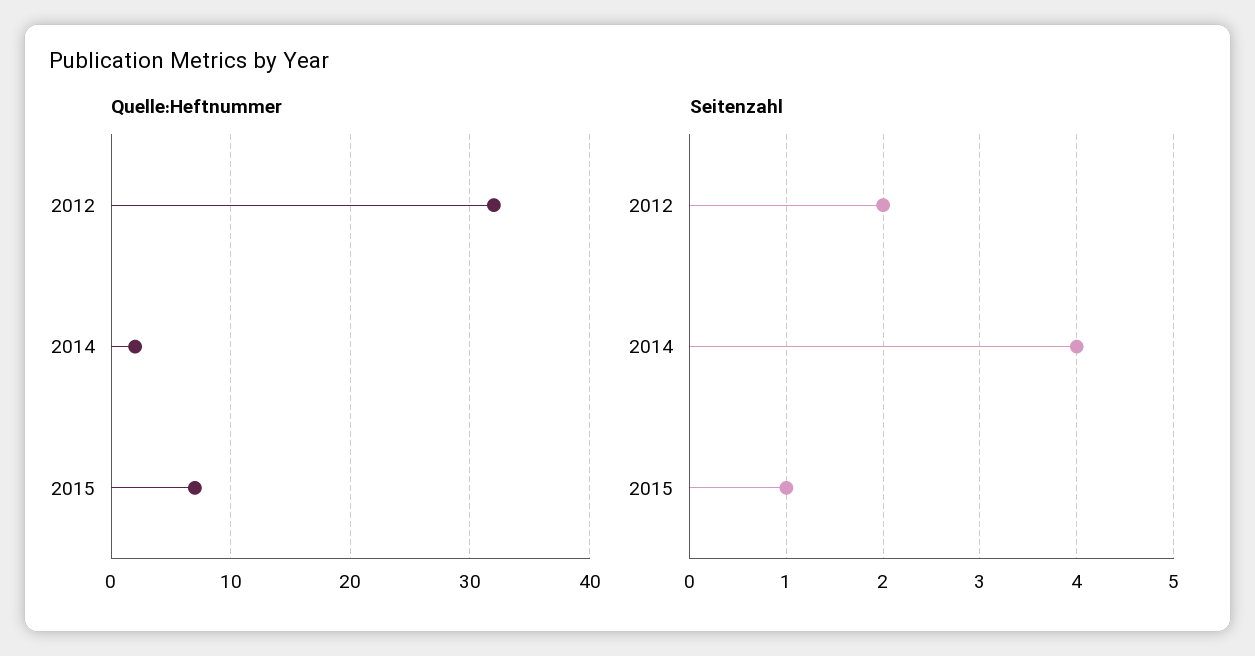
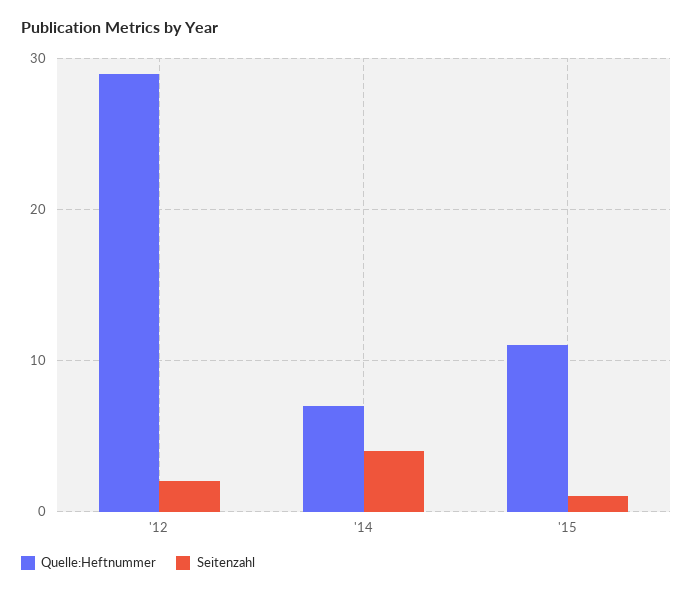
Quelle:Heftnummer, 2012: 32 -> 29
Quelle:Heftnummer, 2014: 2 -> 7
Quelle:Heftnummer, 2015: 7 -> 11

